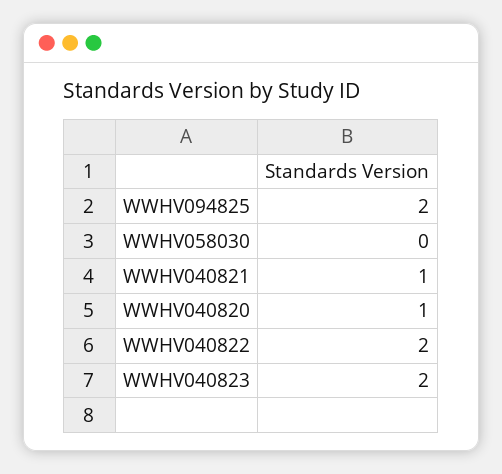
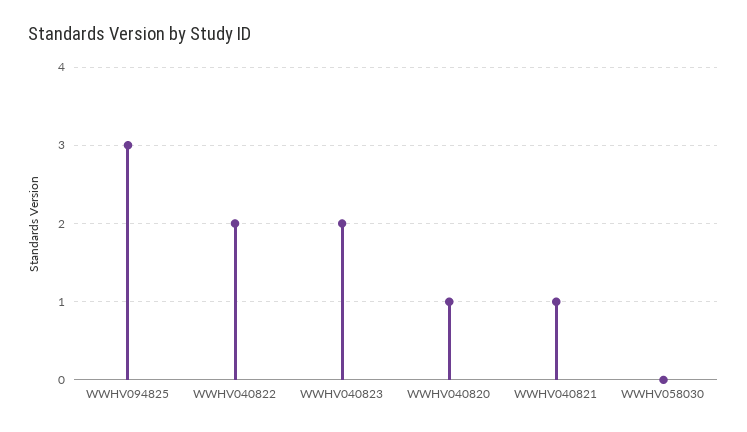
WWHV094825: 2 -> 3

